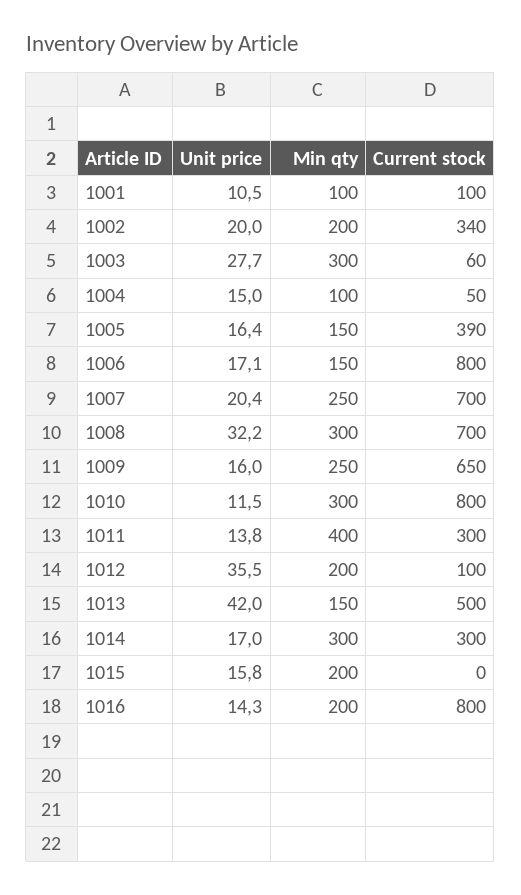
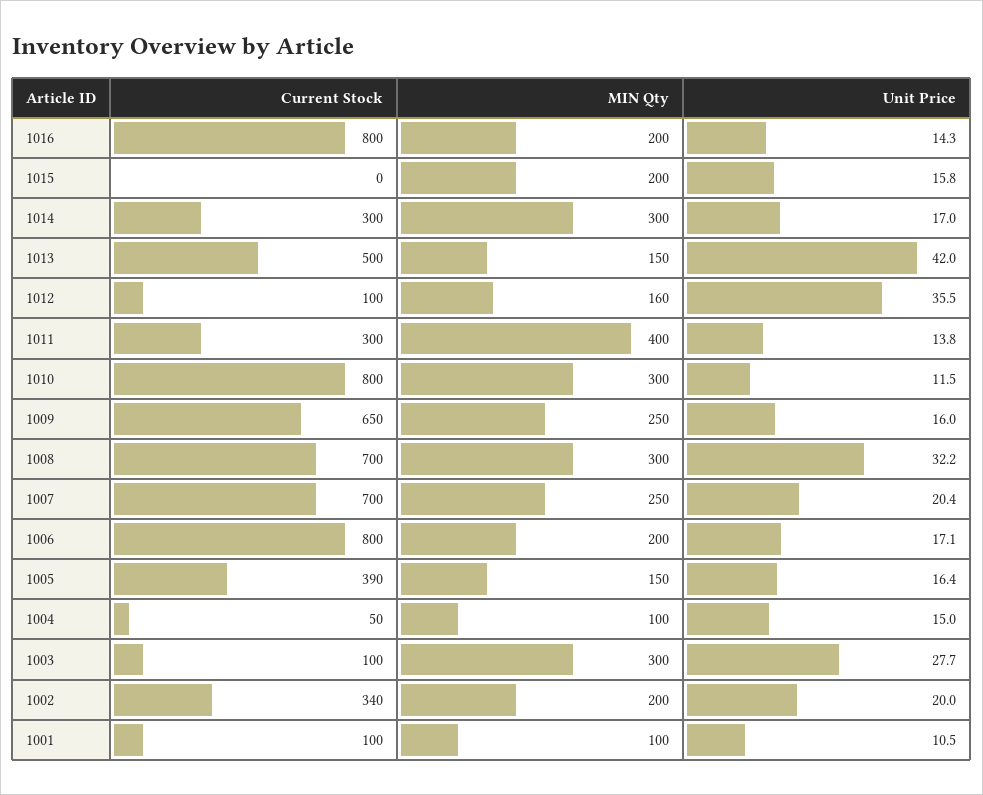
Current stock, 1003: 60 -> 100
Min qty, 1006: 150 -> 200
Min qty, 1012: 200 -> 160

